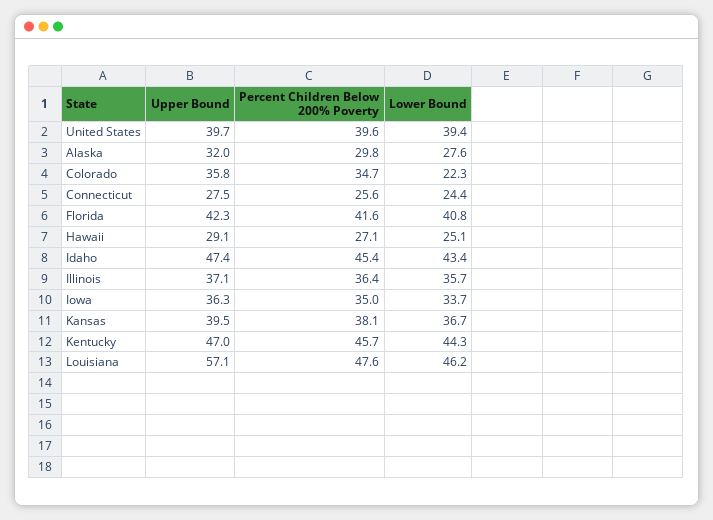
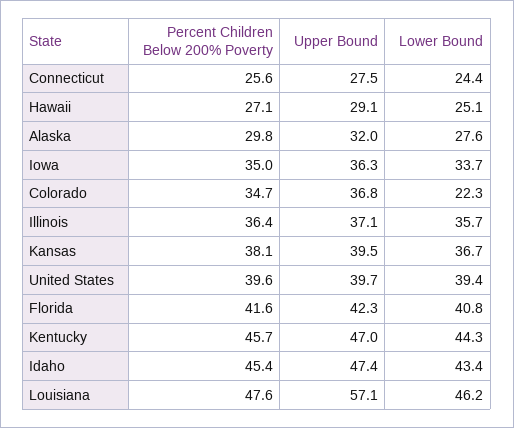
Upper Bound, Colorado: 35.8 -> 36.8

